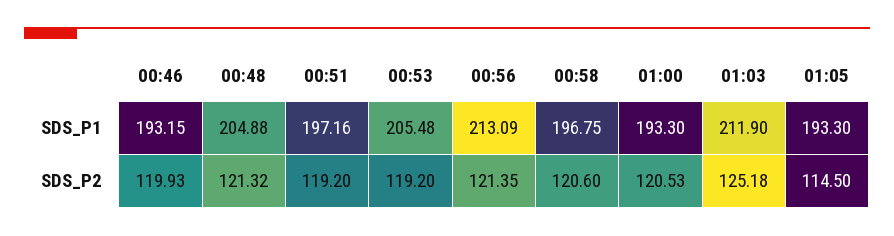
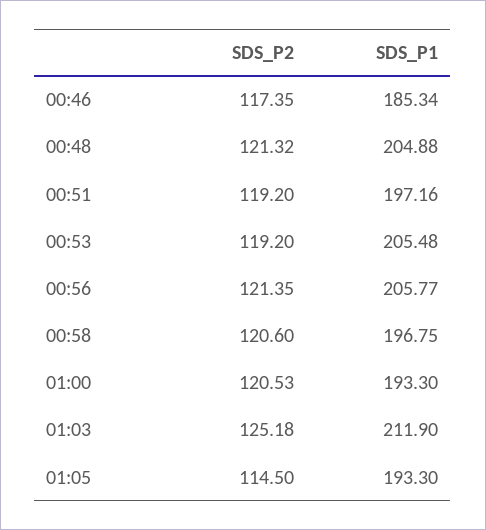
00:46, SDS_P1: 193.15 -> 185.34
00:56, SDS_P1: 213.09 -> 205.77
00:46, SDS_P2: 119.93 -> 117.35

